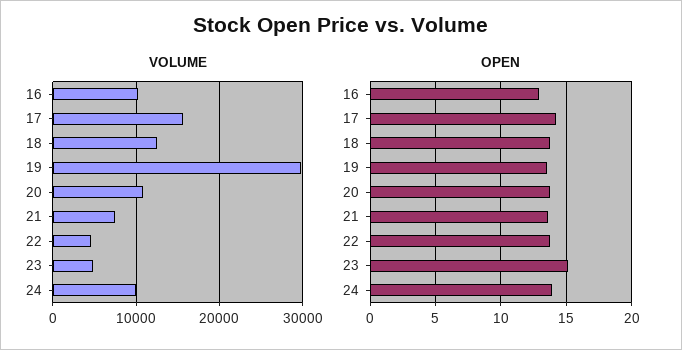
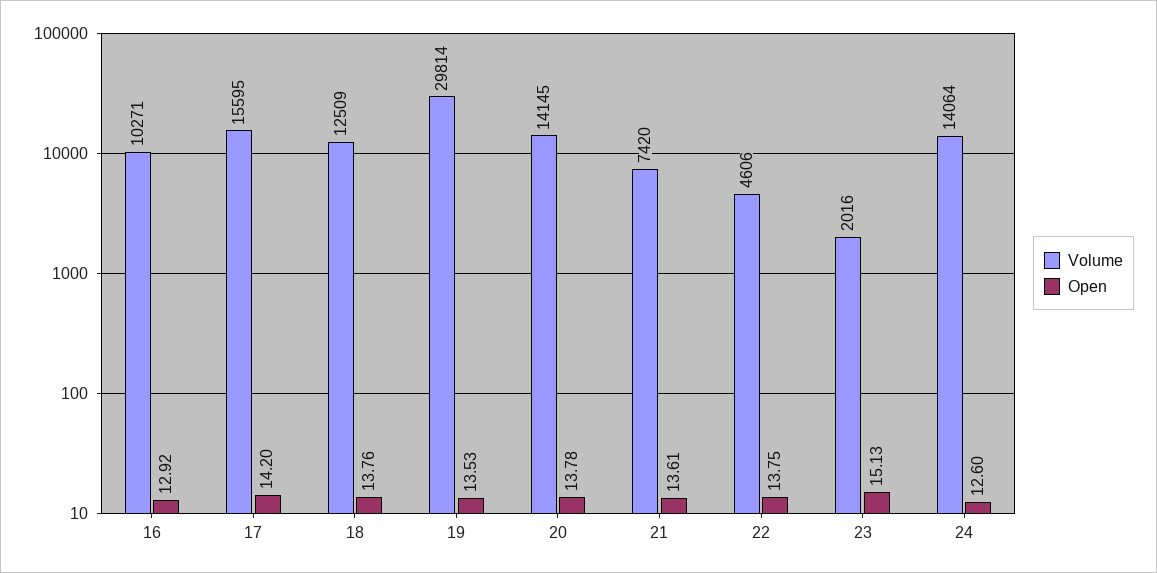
VOLUME, 20: 11000 -> 14145
VOLUME, 23: 5000 -> 2016
VOLUME, 24: 10000 -> 14064
OPEN, 24: 14 -> 12.6

